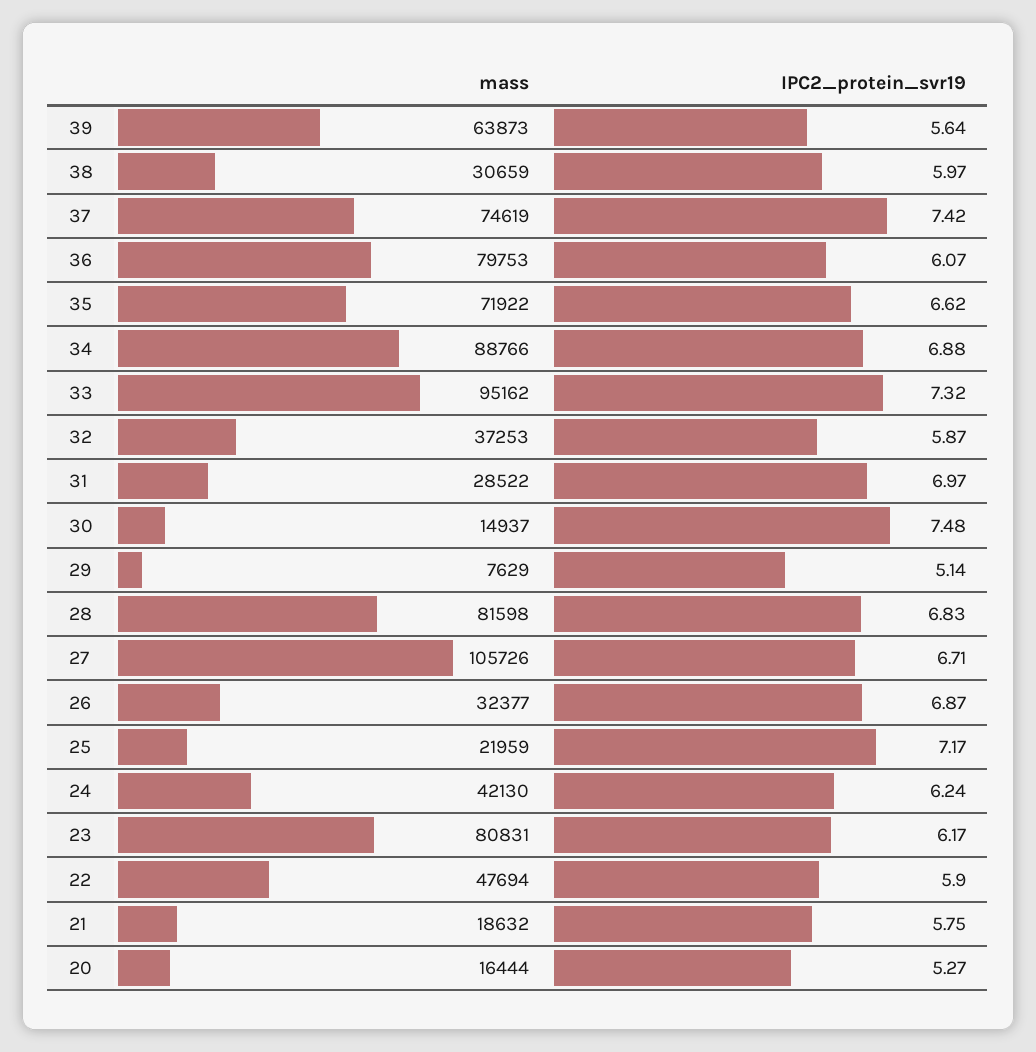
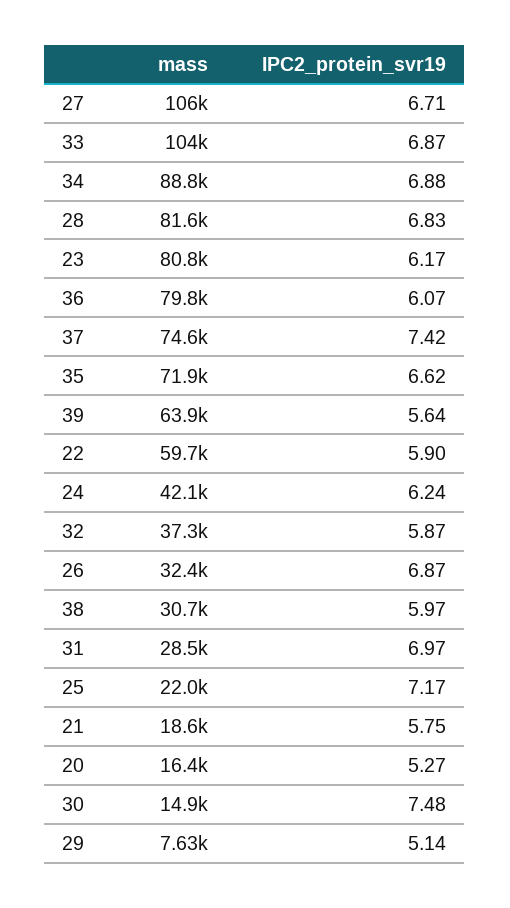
mass, 33: 95162 -> 104000
IPC2_protein_svr19, 33: 7.32 -> 6.87
mass, 22: 47694 -> 59700

